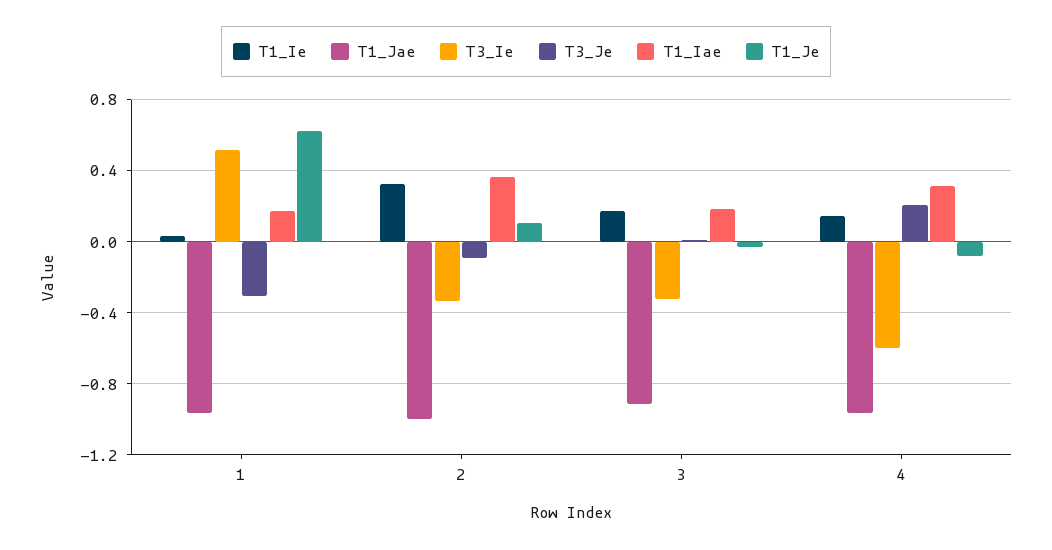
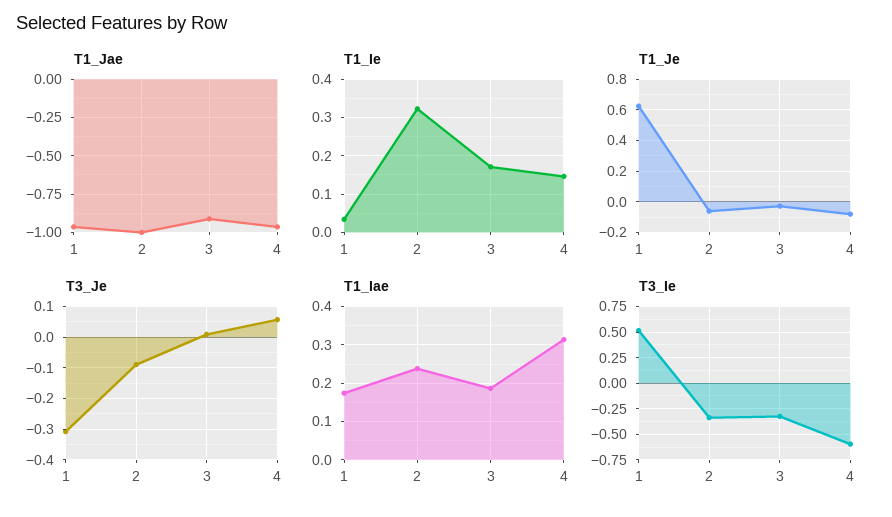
T1_Iae, 2: 0.35 -> 0.24
T1_Je, 2: 0.1 -> -0.05
T3_Je, 4: 0.2 -> 0.06

